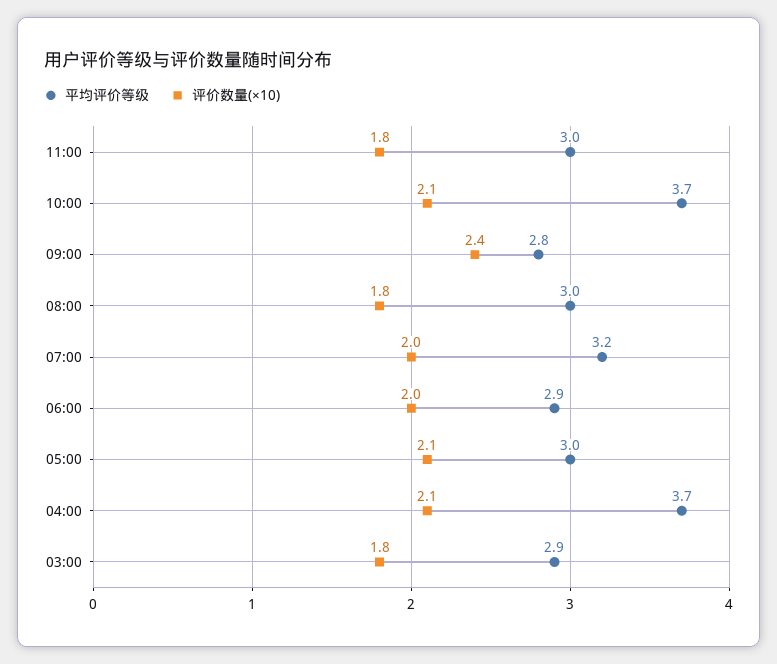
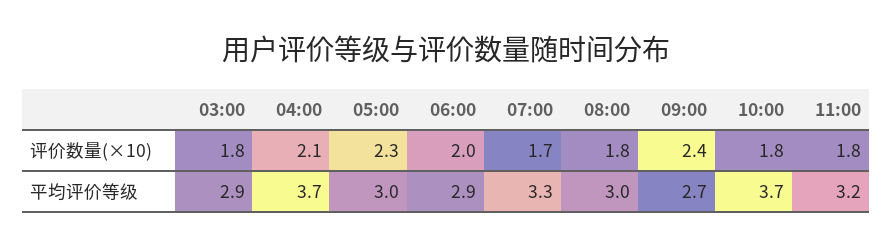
平均评价等级, 11:00: 3 -> 3.2
评价数量(×10), 10:00: 2.1 -> 1.8
平均评价等级, 09:00: 2.8 -> 2.7
平均评价等级, 07:00: 3.2 -> 3.3
评价数量(×10), 07:00: 2 -> 1.7
评价数量(×10), 05:00: 2.1 -> 2.3

